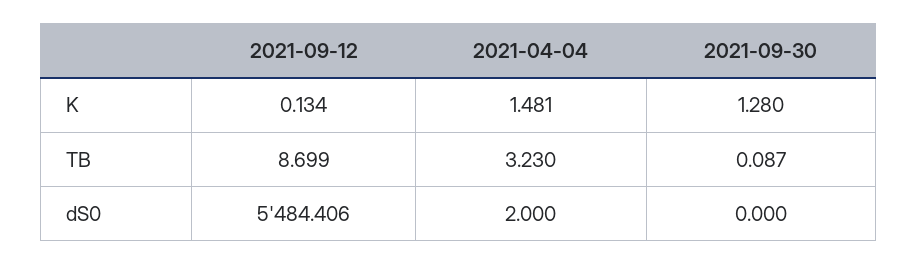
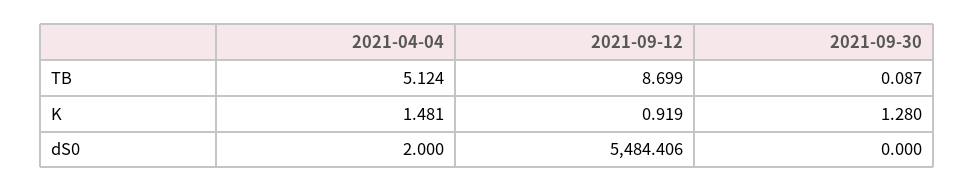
2021-09-12, K: 0.134 -> 0.919
2021-04-04, TB: 3.23 -> 5.124

